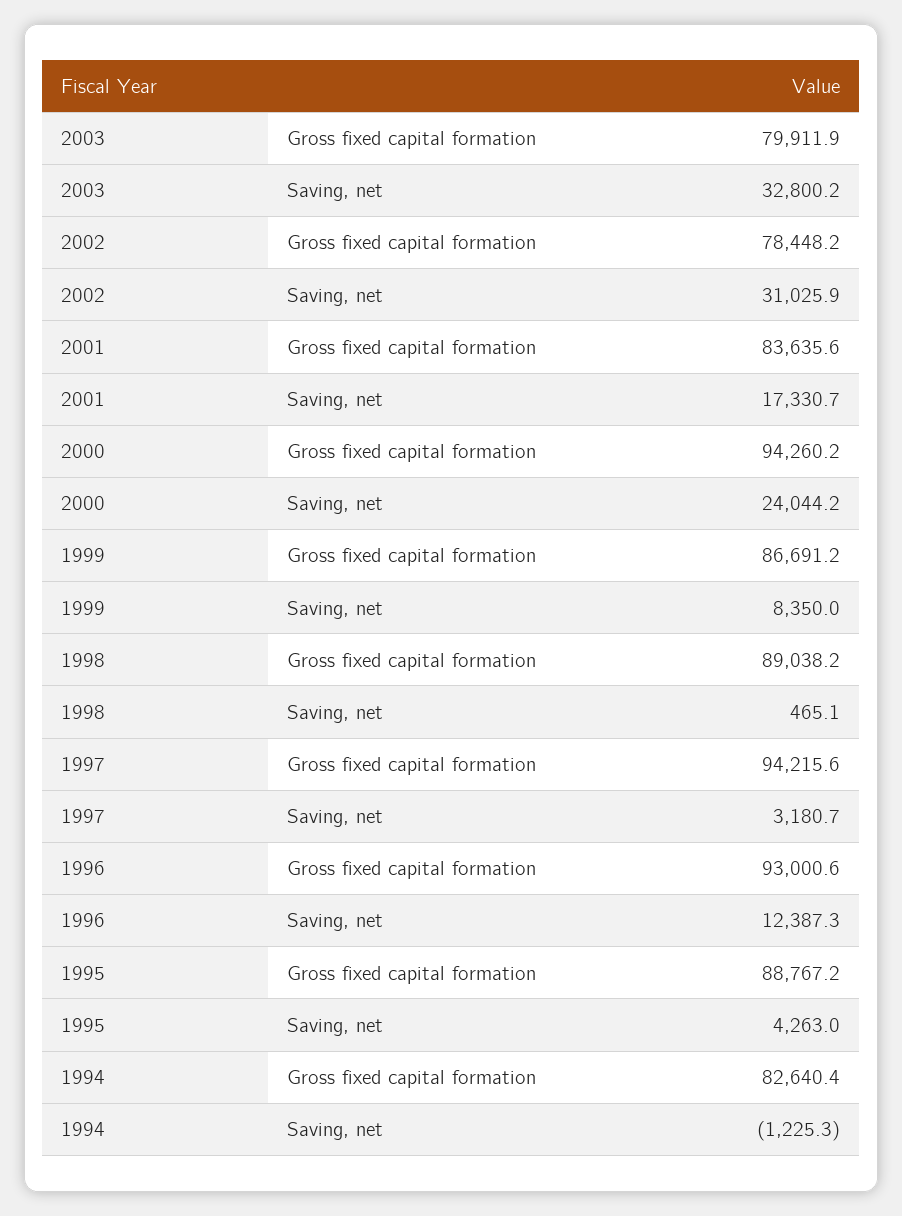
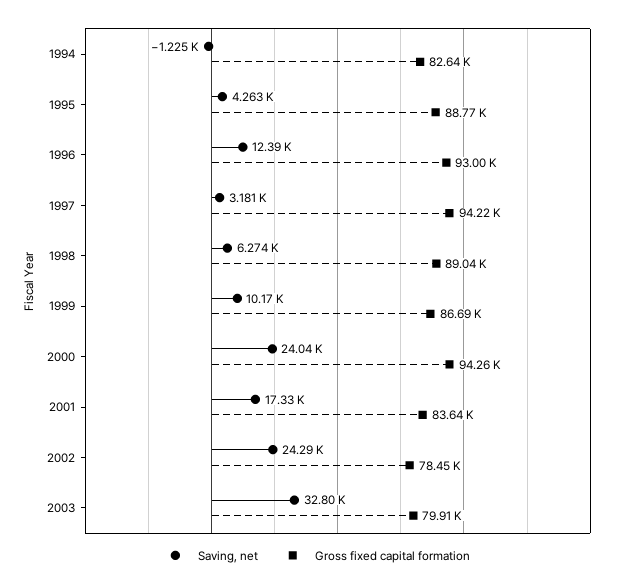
Saving, net, 2002: 31025.9 -> 24290
Saving, net, 1999: 8350 -> 10170
Saving, net, 1998: 465.1 -> 6274

